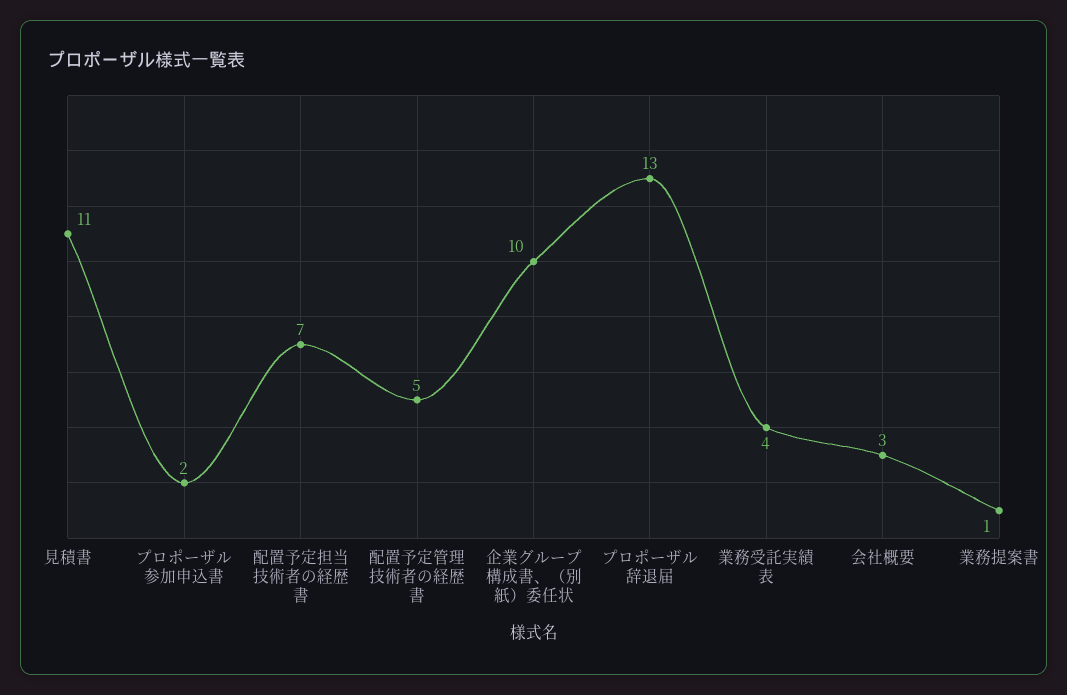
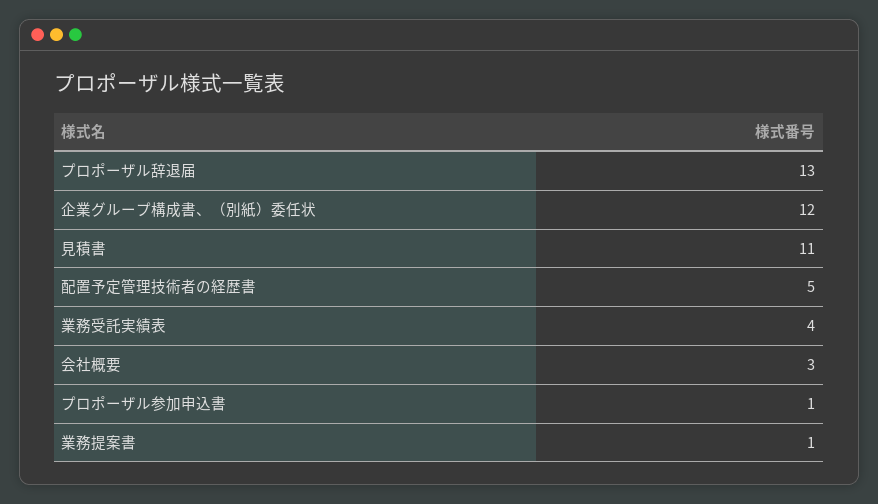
プロポーザル参加申込書: 2 -> 1
配置予定担当技術者の経歴書: 7 -> none
企業グループ構成書、（別紙）委任状: 10 -> 12

